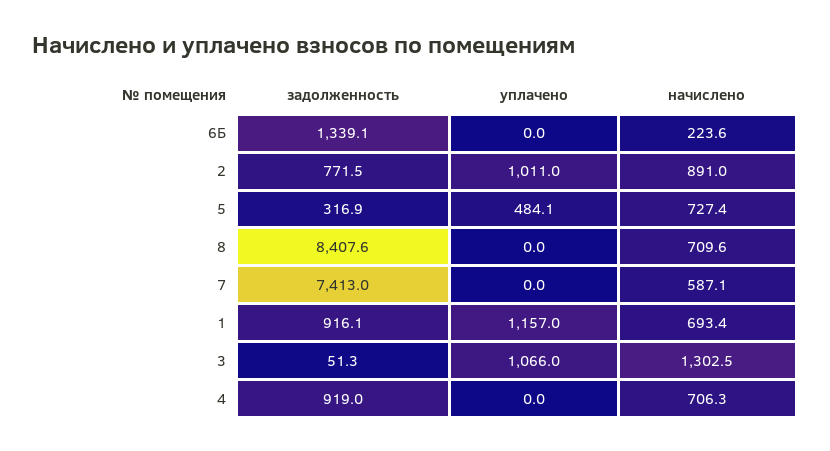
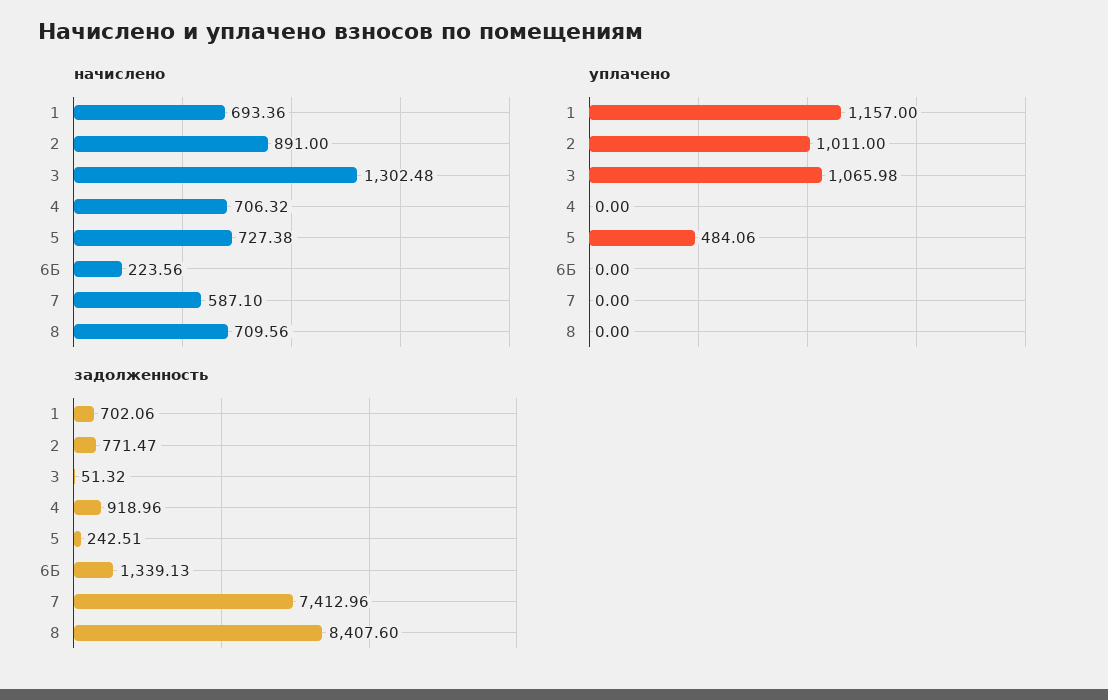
задолженность, 5: 316.9 -> 242.51
задолженность, 1: 916.1 -> 702.06

